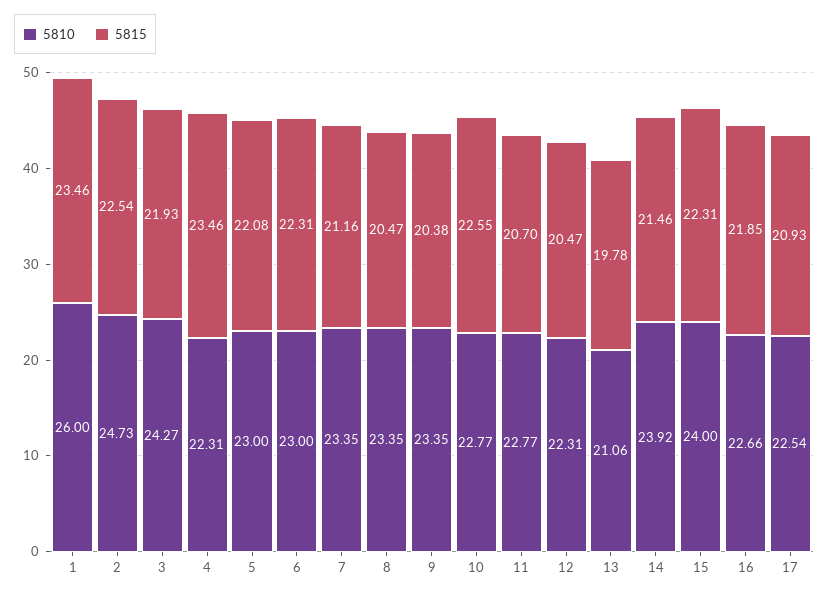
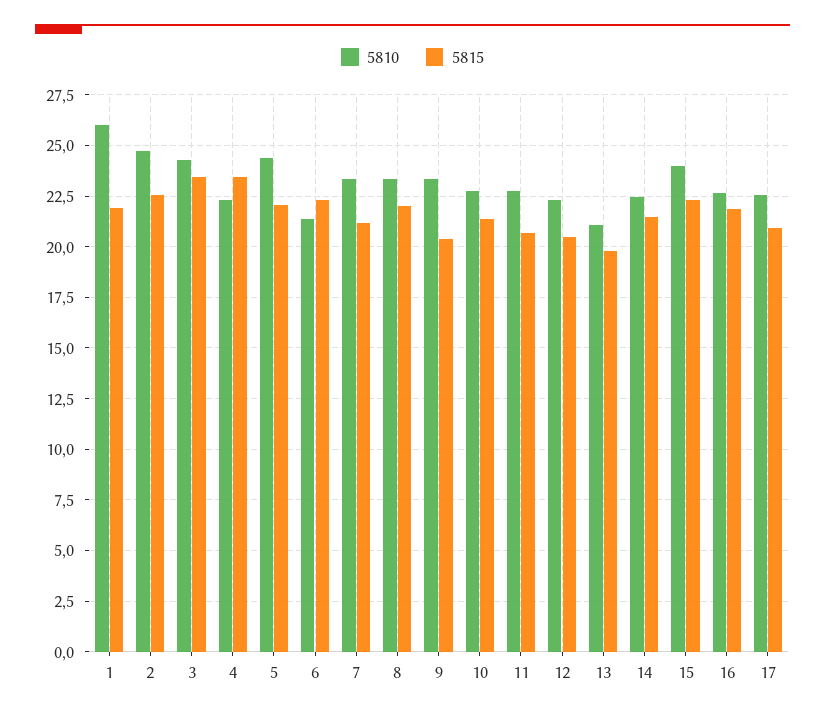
5815, 1: 23.46 -> 22
5815, 3: 21.93 -> 23.5
5810, 5: 23 -> 24.5
5810, 6: 23 -> 21.5
5815, 8: 20.47 -> 22
5815, 10: 22.55 -> 21.5
5810, 14: 23.92 -> 22.5

